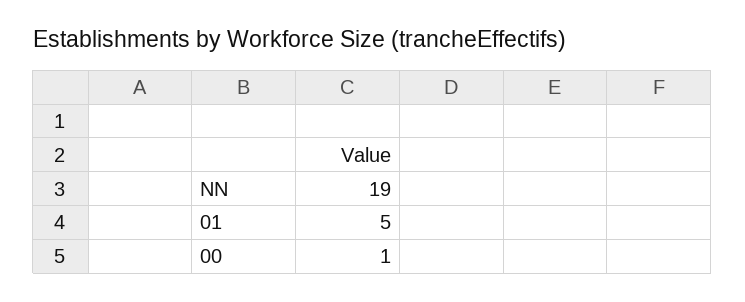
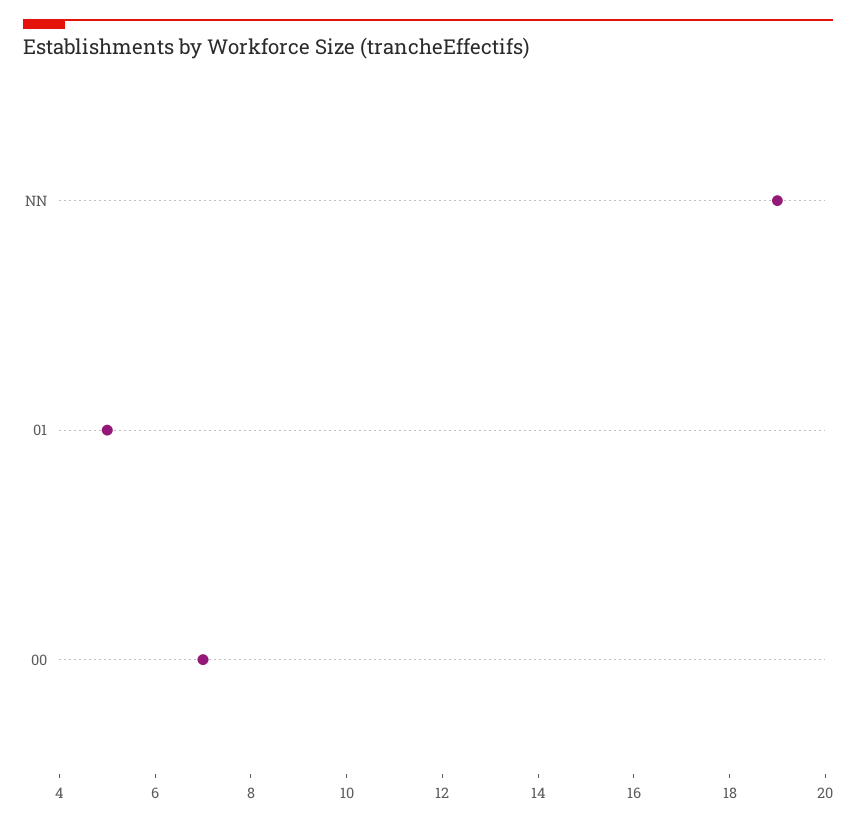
00: 1 -> 7

